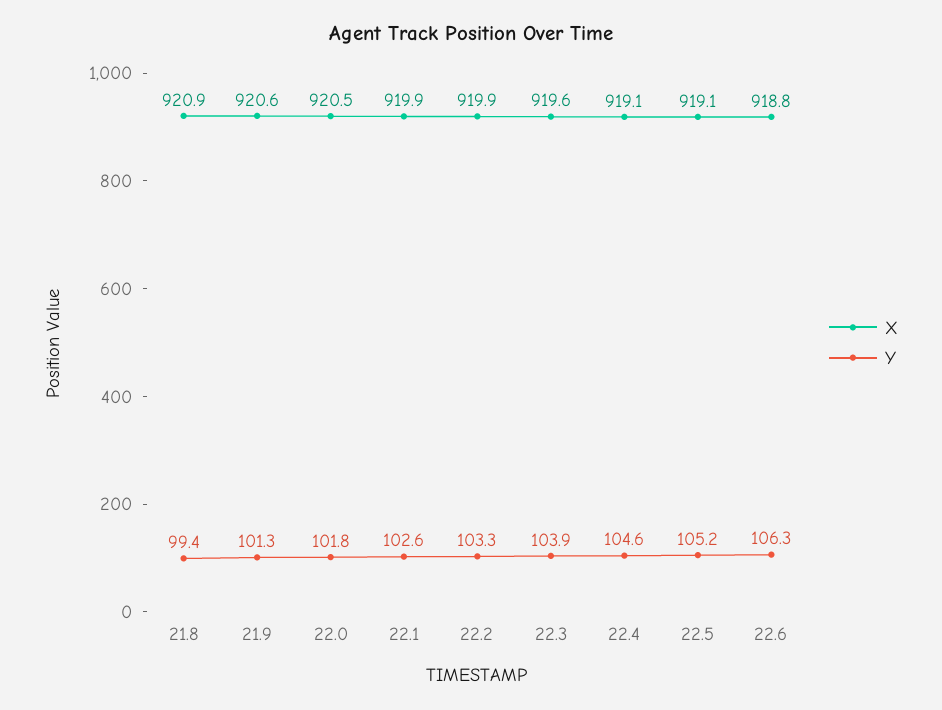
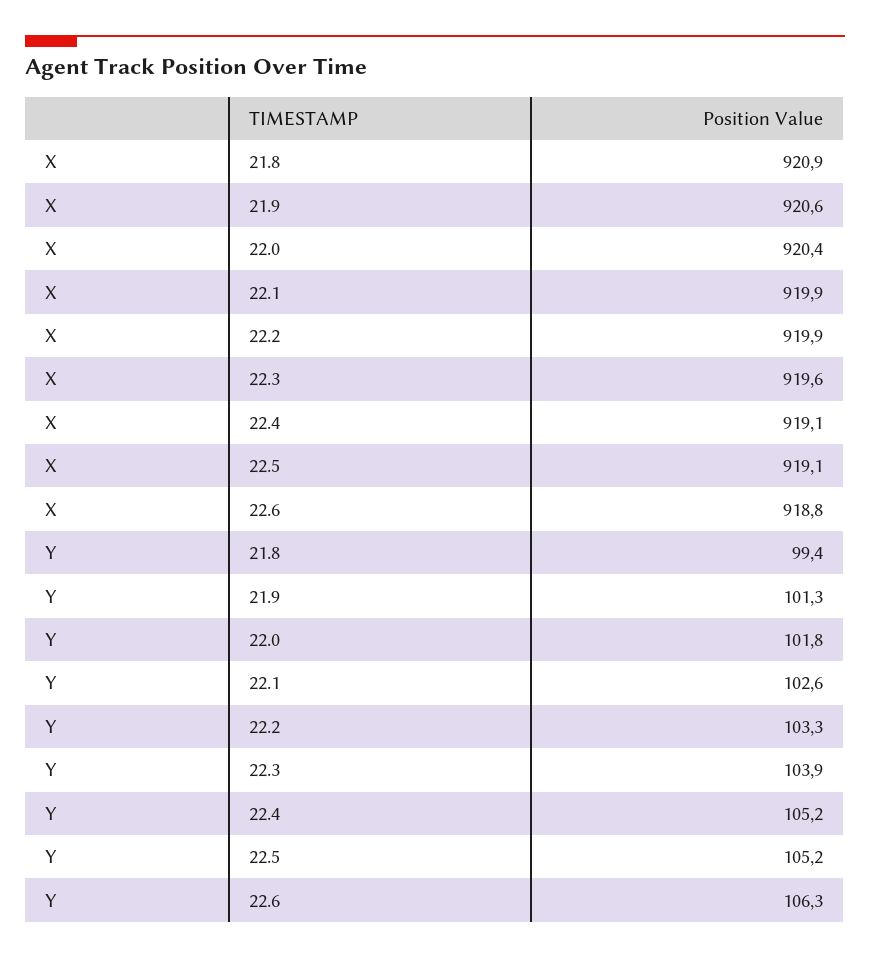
X, 22.0: 920.5 -> 920.4
Y, 22.4: 104.6 -> 105.2

